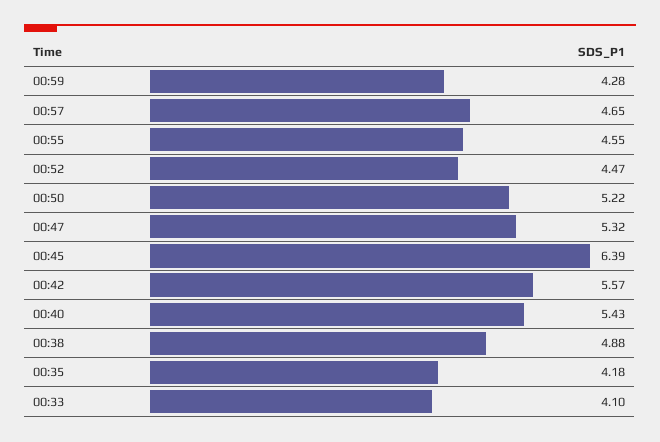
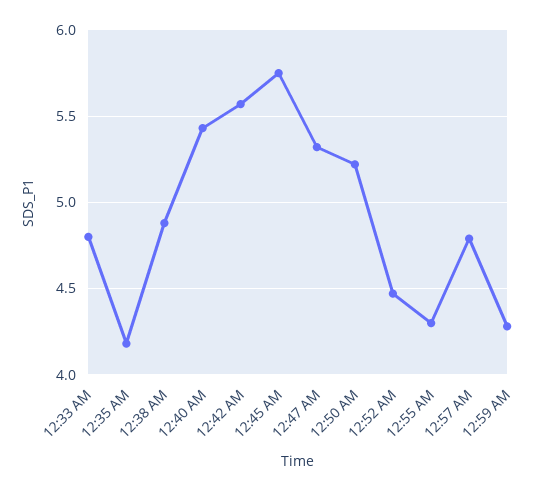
00:57: 4.65 -> 4.8
00:55: 4.55 -> 4.3
00:45: 6.39 -> 5.75
00:33: 4.1 -> 4.8

